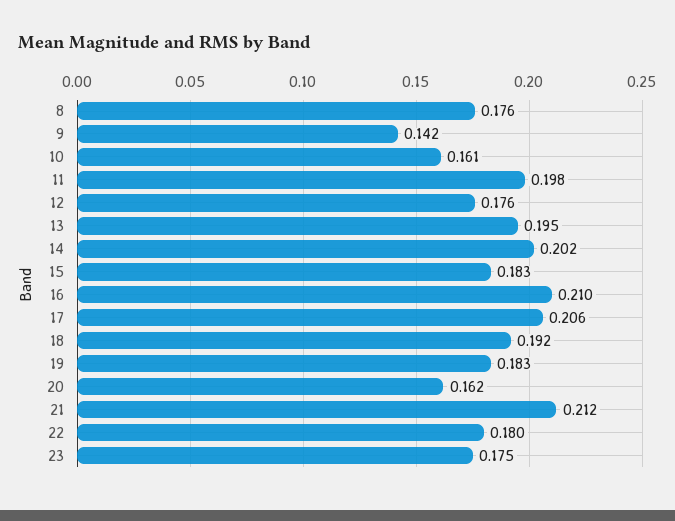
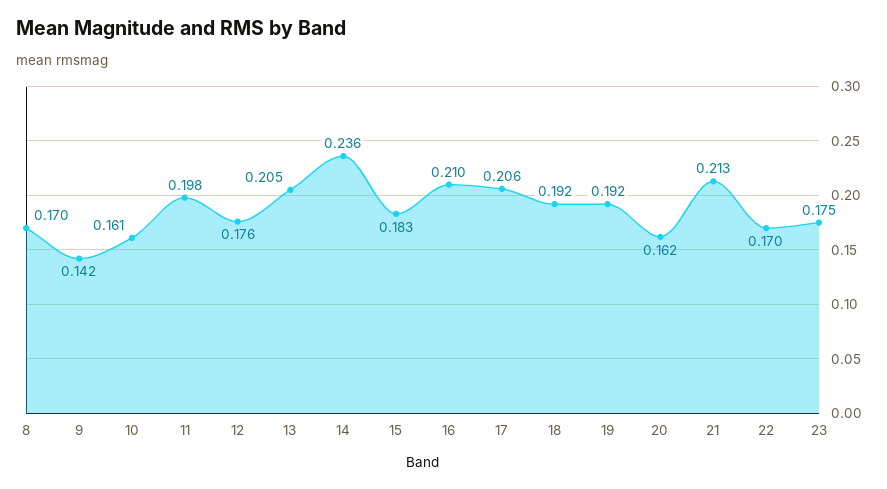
8: 0.176 -> 0.17
13: 0.195 -> 0.205
14: 0.202 -> 0.236
19: 0.183 -> 0.192
21: 0.212 -> 0.213
22: 0.18 -> 0.17

